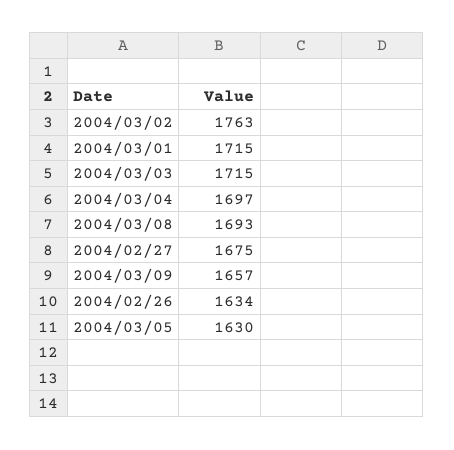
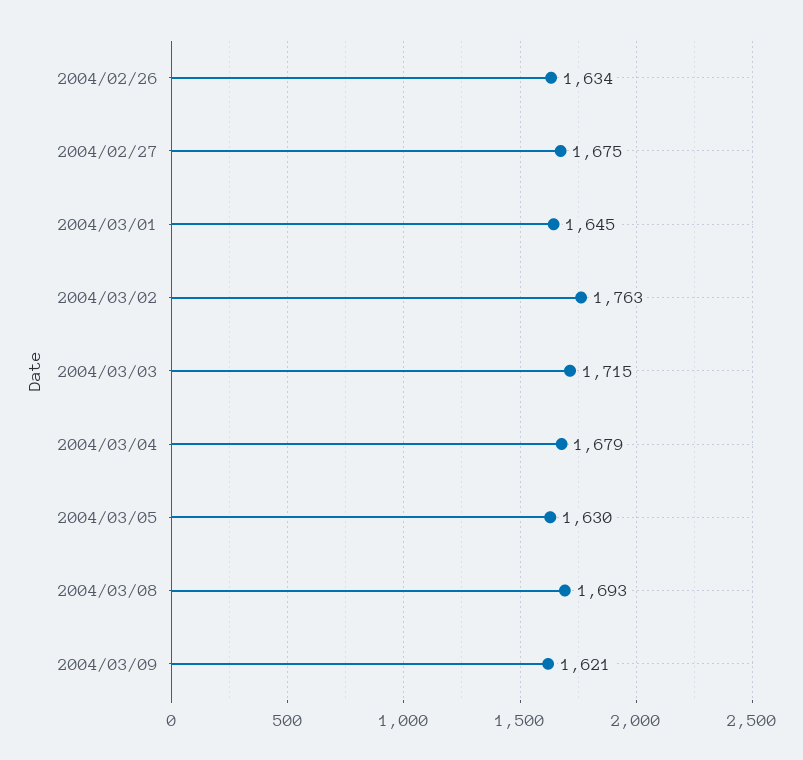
2004/03/01: 1715 -> 1645
2004/03/04: 1697 -> 1679
2004/03/09: 1657 -> 1621

